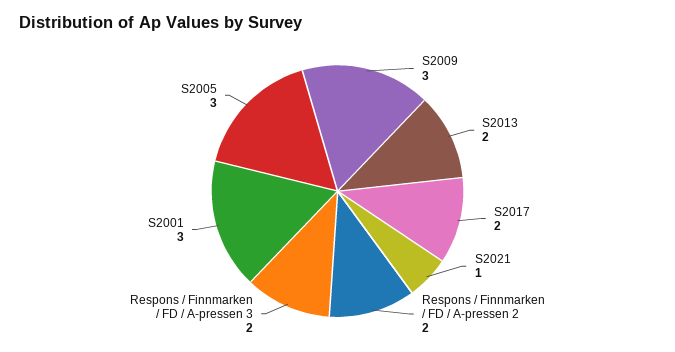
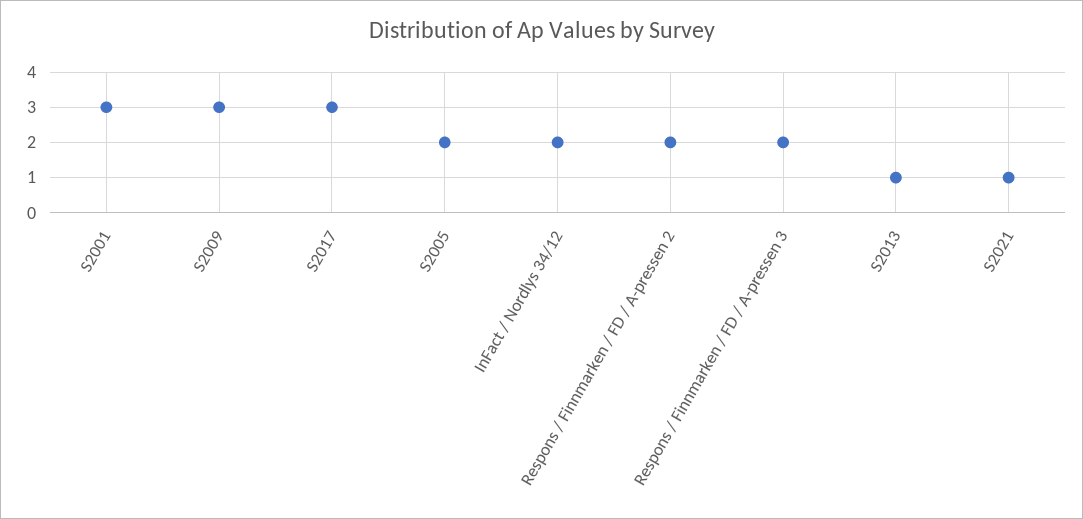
S2013: 2 -> 1
S2017: 2 -> 3
S2005: 3 -> 2
InFact / Nordlys 34/12: none -> 2

